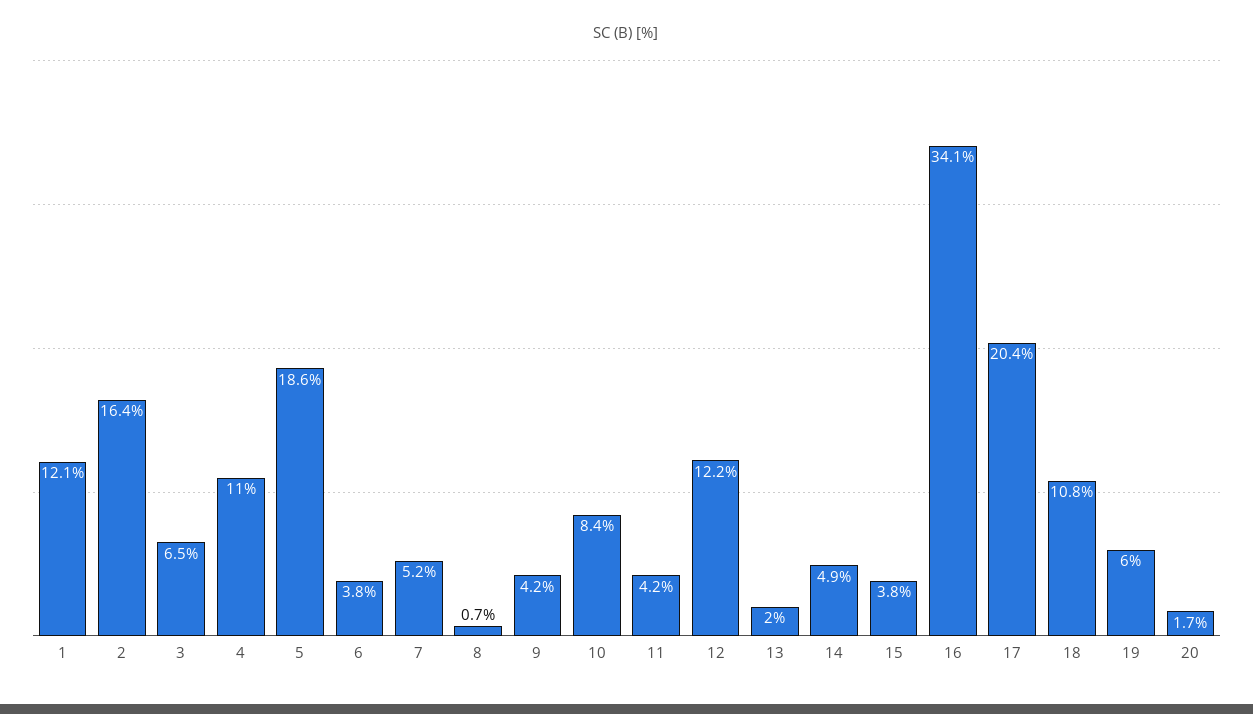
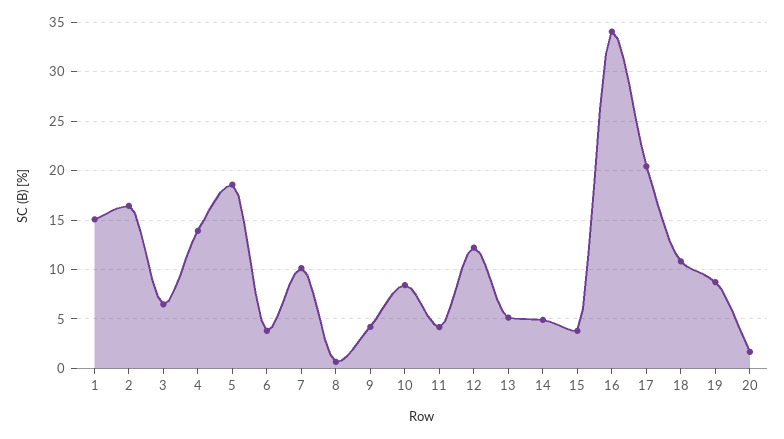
1: 12.1 -> 15
4: 11 -> 14
7: 5.2 -> 10
13: 2 -> 5
19: 6 -> 9

